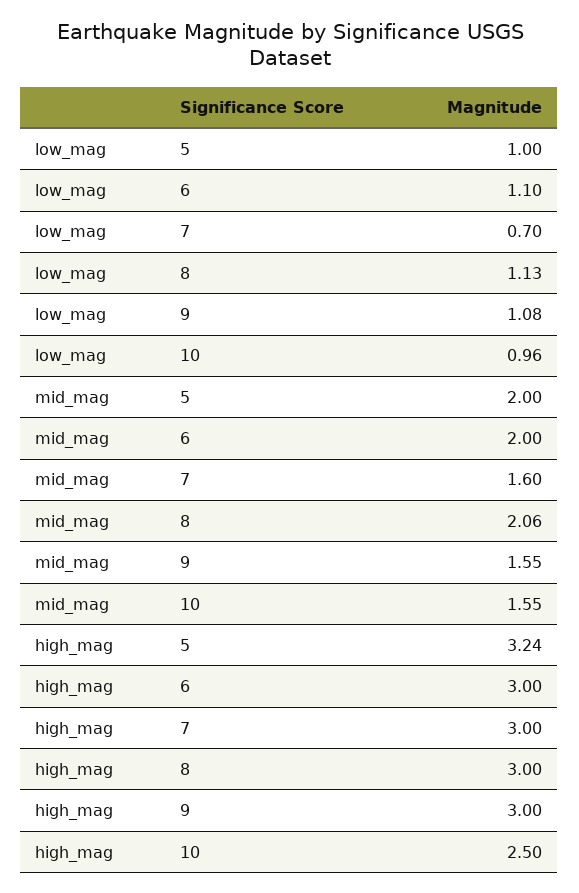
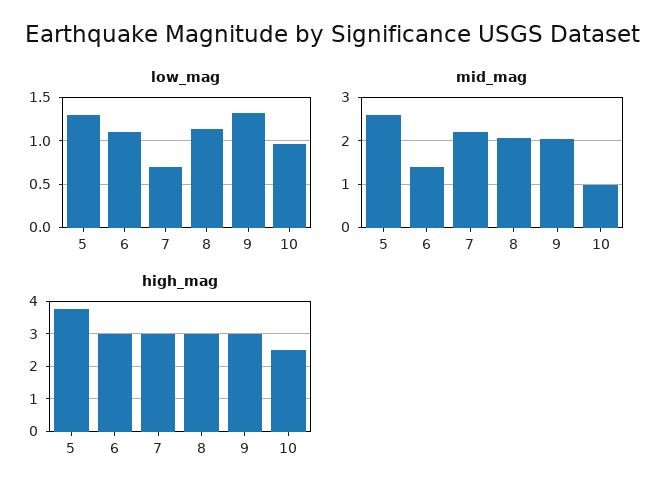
low_mag, 5: 1 -> 1.3
low_mag, 9: 1.08 -> 1.3
mid_mag, 5: 2 -> 2.6
mid_mag, 6: 2 -> 1.4
mid_mag, 7: 1.6 -> 2.2
mid_mag, 9: 1.55 -> 2
mid_mag, 10: 1.55 -> 1
high_mag, 5: 3.24 -> 3.8

